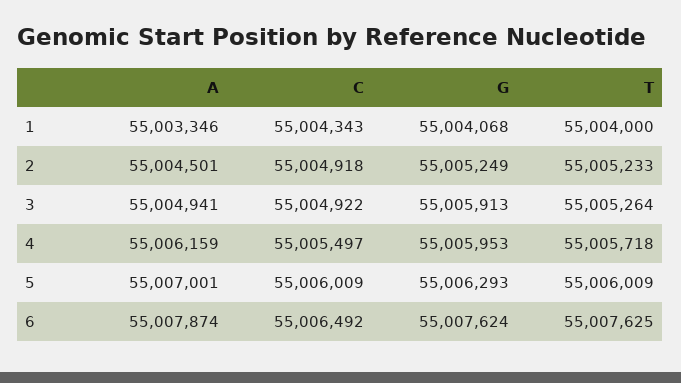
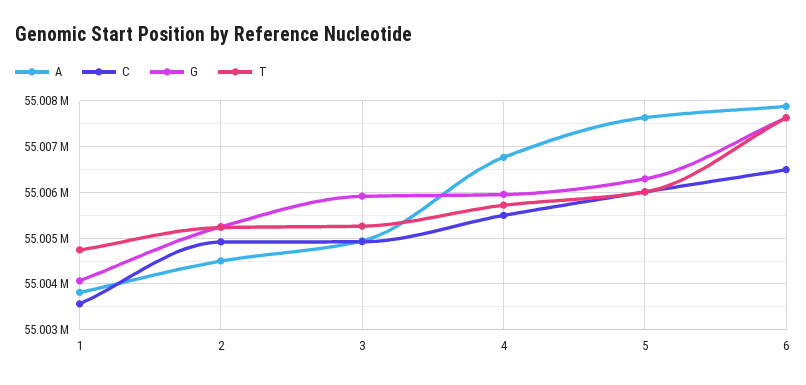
A, 1: 55003346 -> 55003800
C, 1: 55004343 -> 55003600
T, 1: 55004000 -> 55004800
A, 4: 55006159 -> 55006800
A, 5: 55007001 -> 55007600

